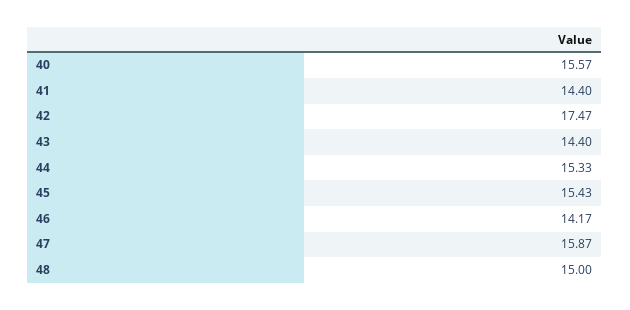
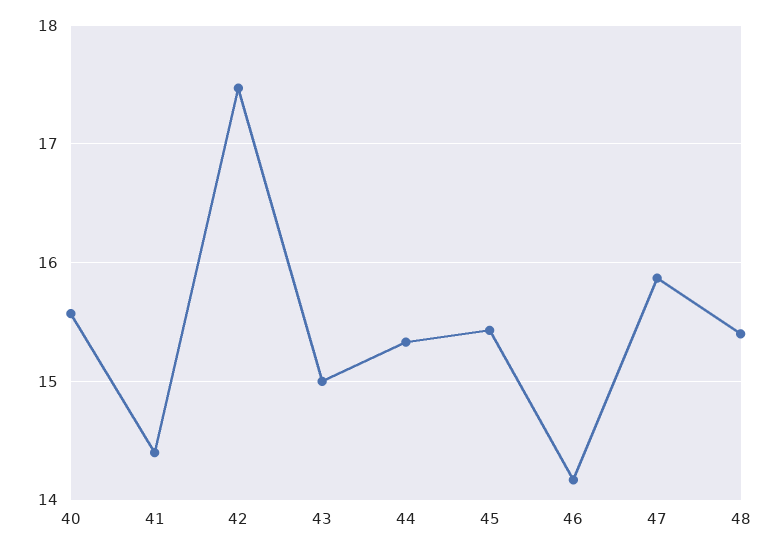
43: 14.4 -> 15
48: 15 -> 15.4

